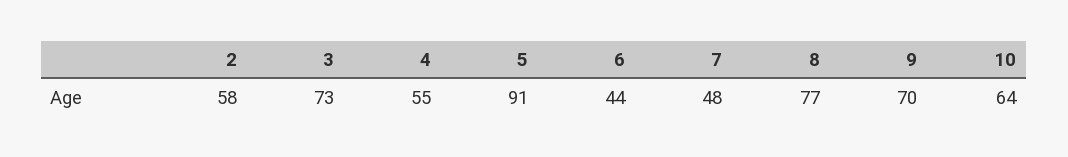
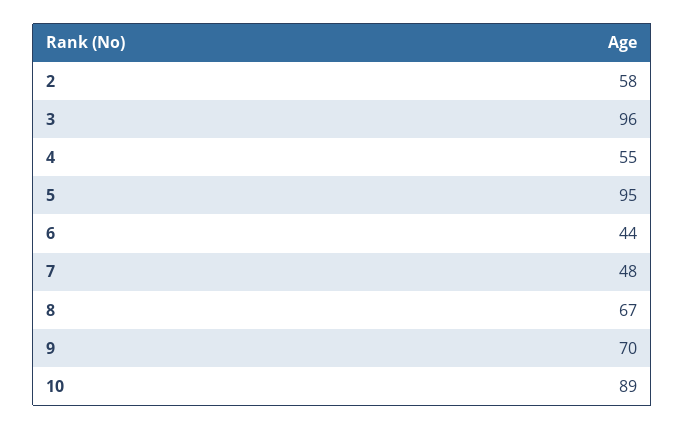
3: 73 -> 96
5: 91 -> 95
8: 77 -> 67
10: 64 -> 89

